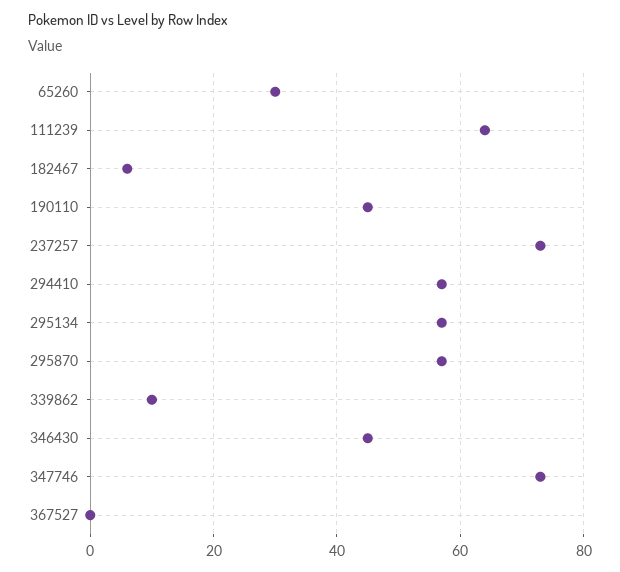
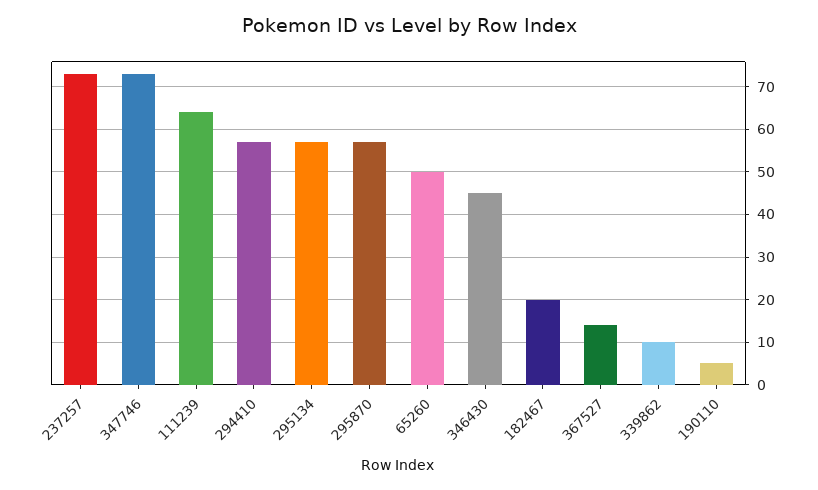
65260: 30 -> 50
182467: 5 -> 20
190110: 45 -> 5
367527: 0 -> 15

